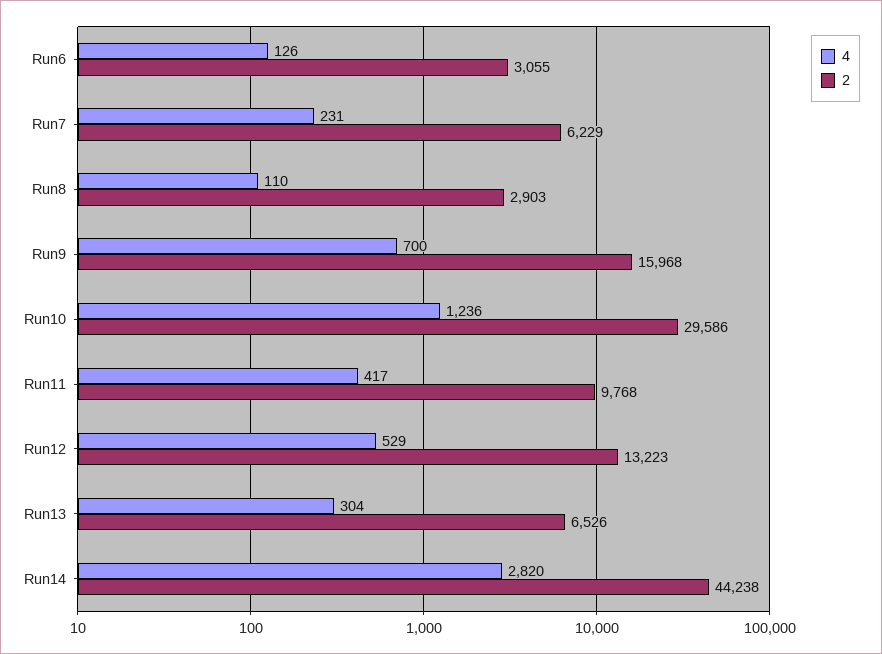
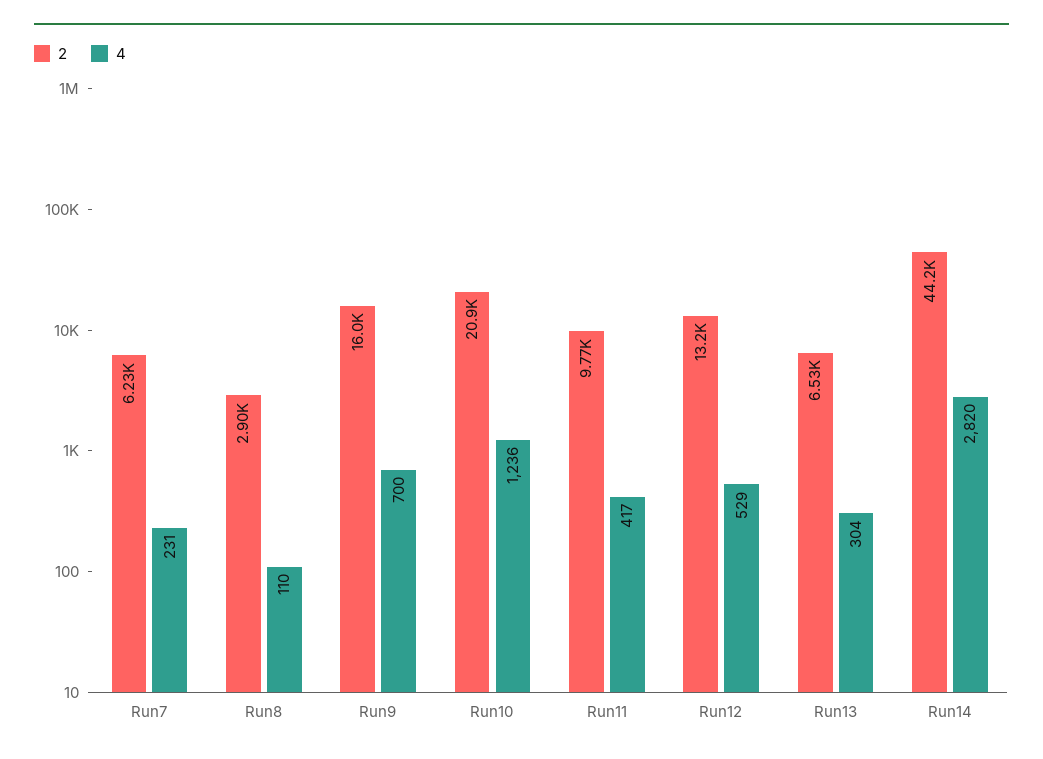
4, Run6: 126 -> none
2, Run6: 3055 -> none
2, Run10: 29586 -> 20900

